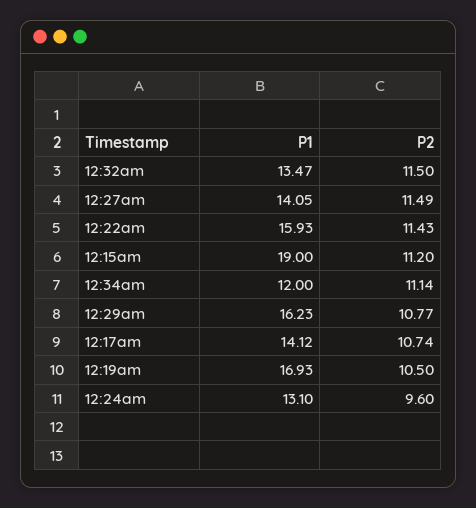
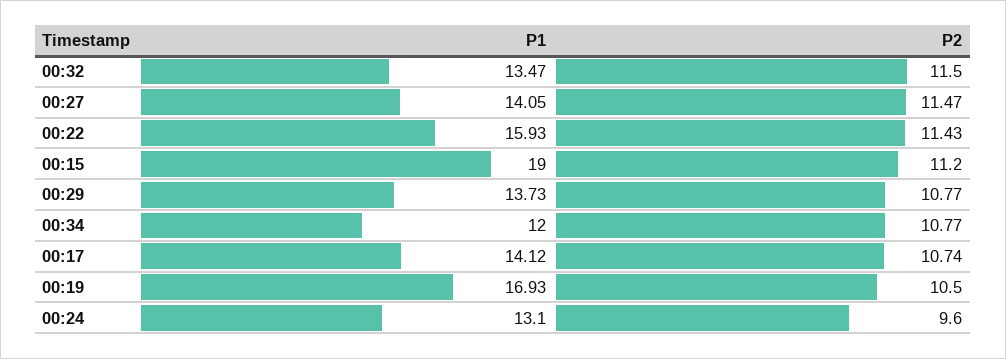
P2, 12:27am: 11.49 -> 11.47
P2, 12:34am: 11.14 -> 10.77
P1, 12:29am: 16.23 -> 13.73

